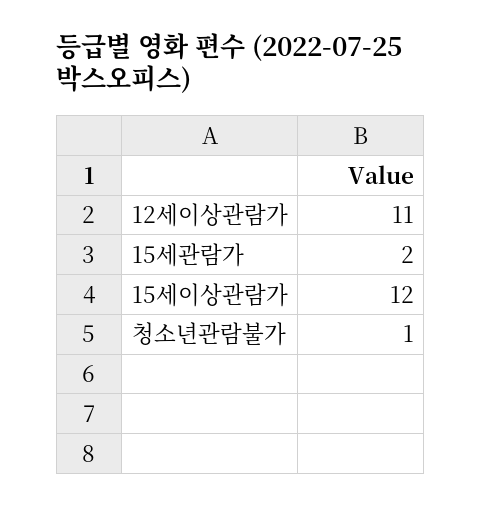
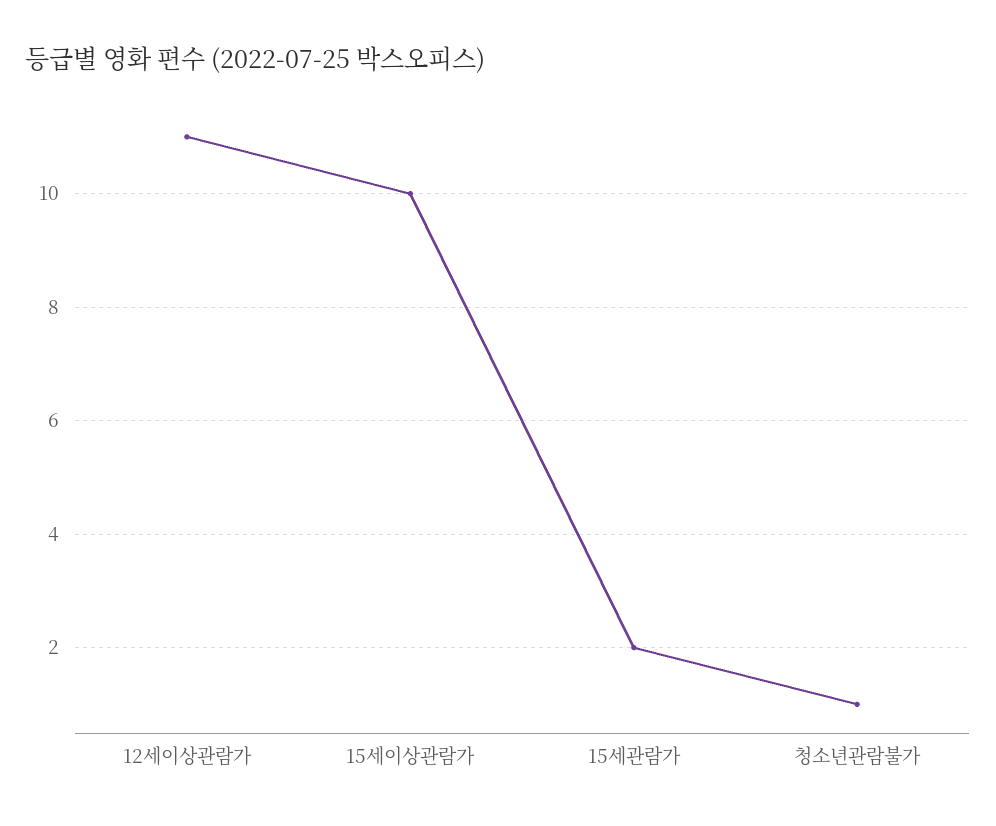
15세이상관람가: 12 -> 10

